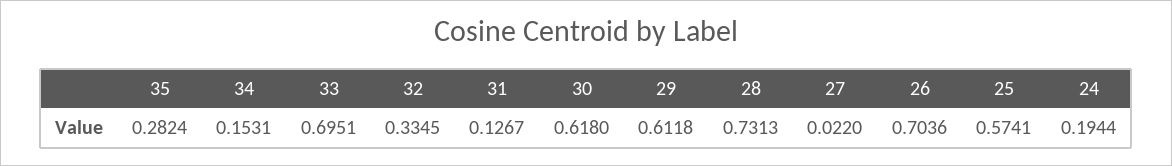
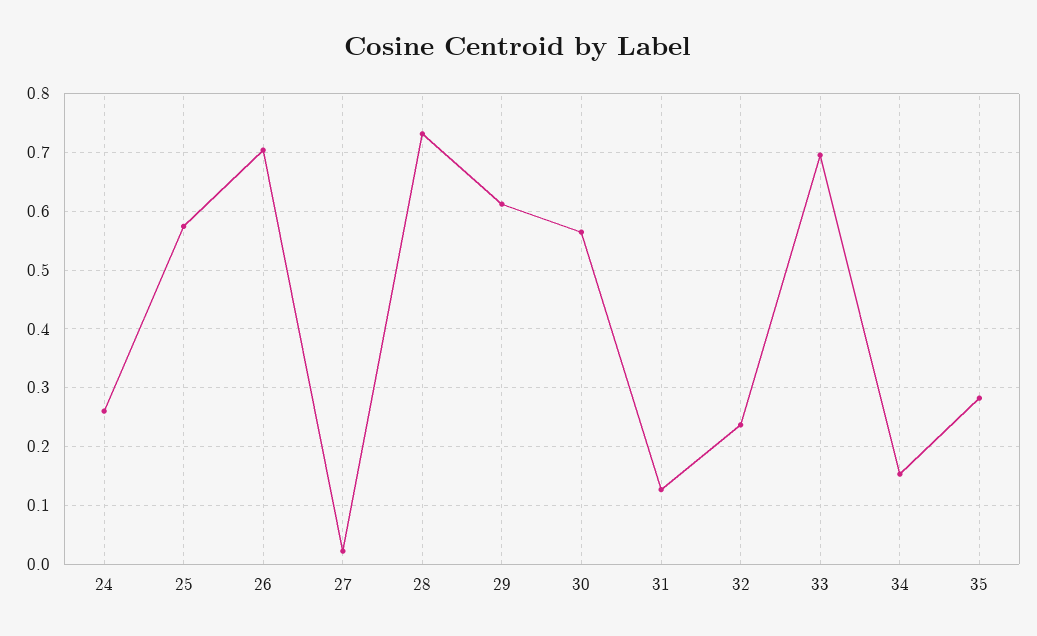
32: 0.3345 -> 0.24
30: 0.618 -> 0.56
24: 0.1944 -> 0.26

